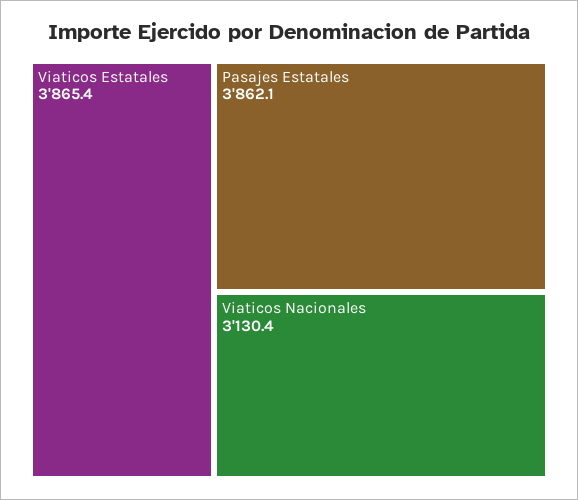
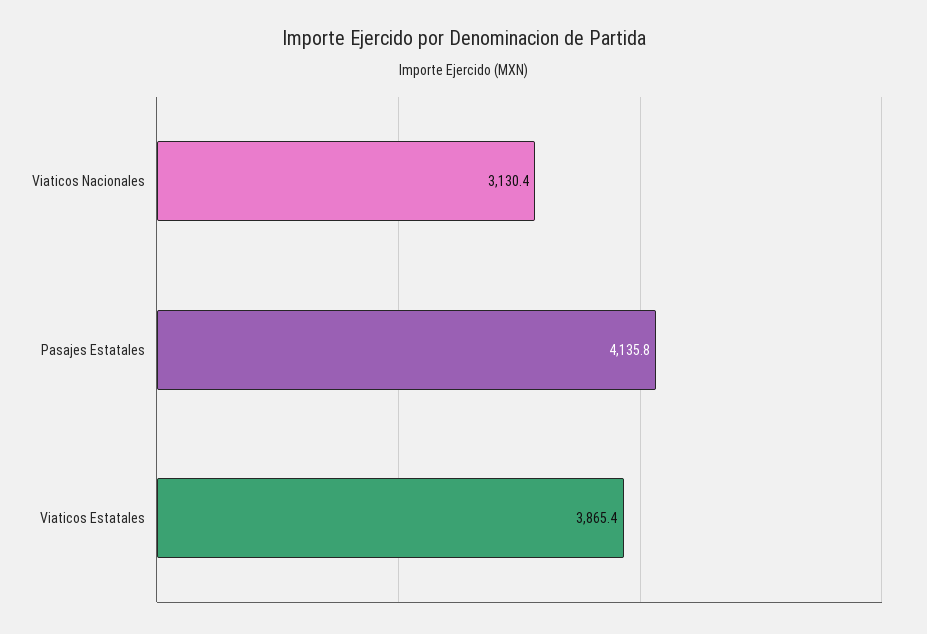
Pasajes Estatales: 3862.1 -> 4135.8

